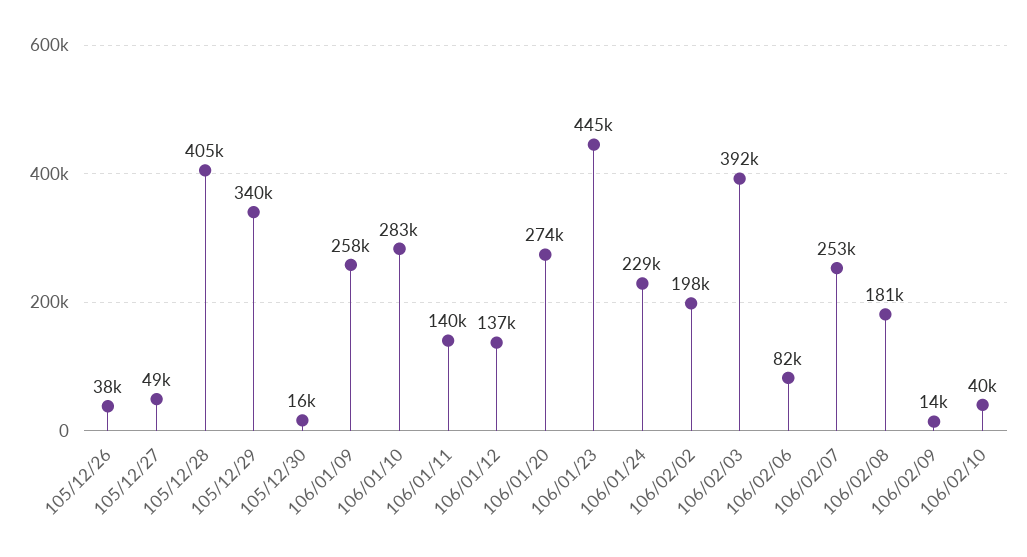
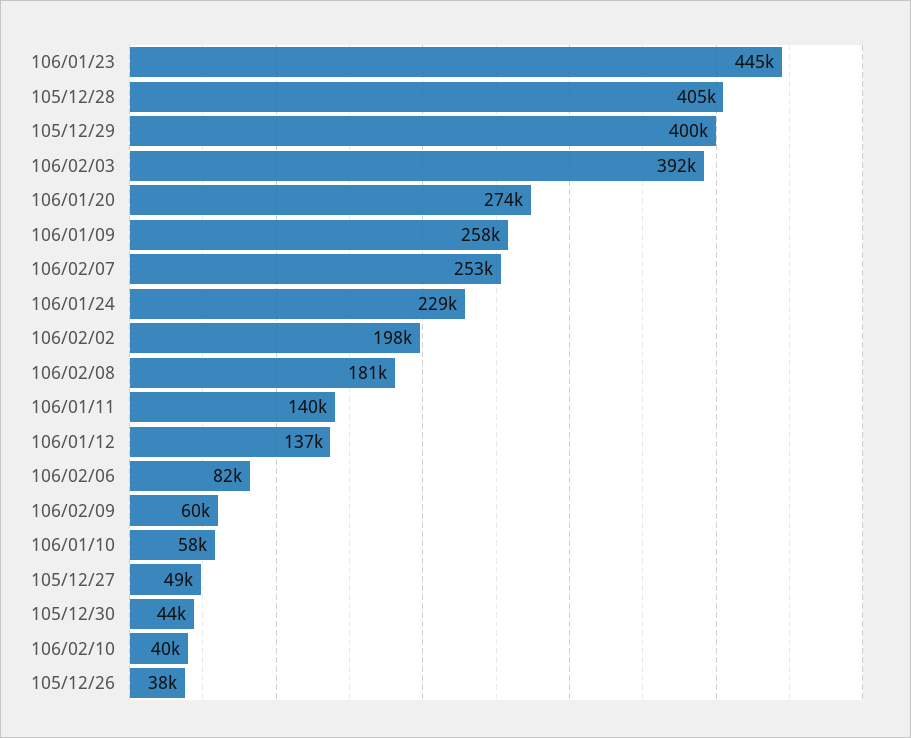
105/12/29: 340000 -> 400000
105/12/30: 16000 -> 44000
106/01/10: 283000 -> 58000
106/02/09: 14000 -> 60000

